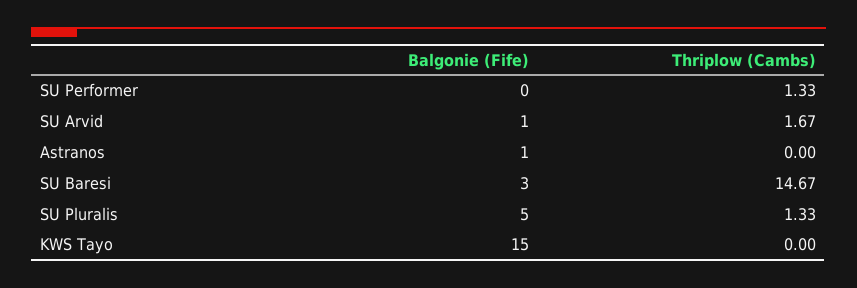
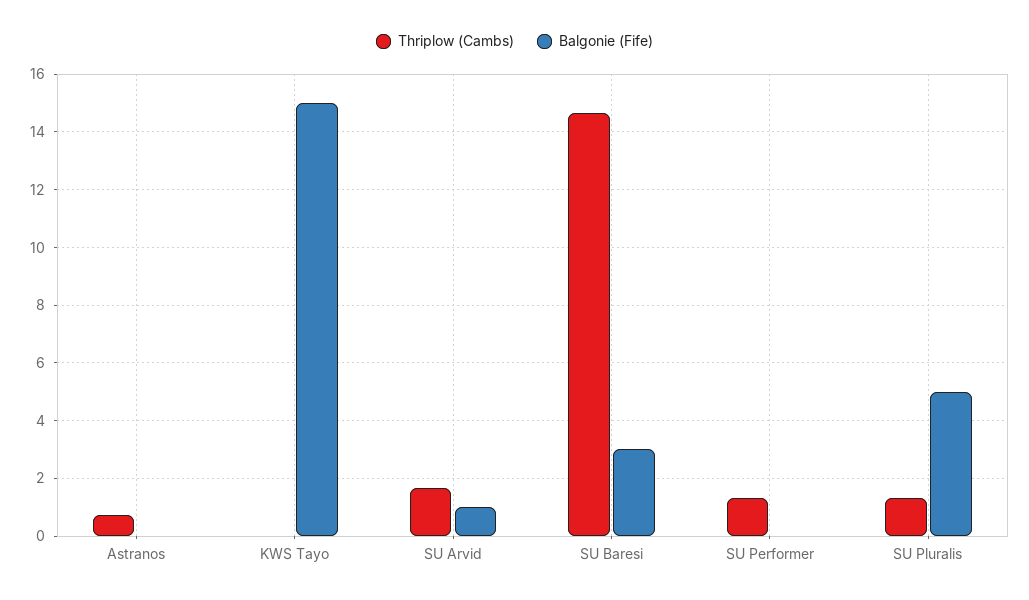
Balgonie (Fife), Astranos: 1 -> 0
Thriplow (Cambs), Astranos: 0 -> 0.75

